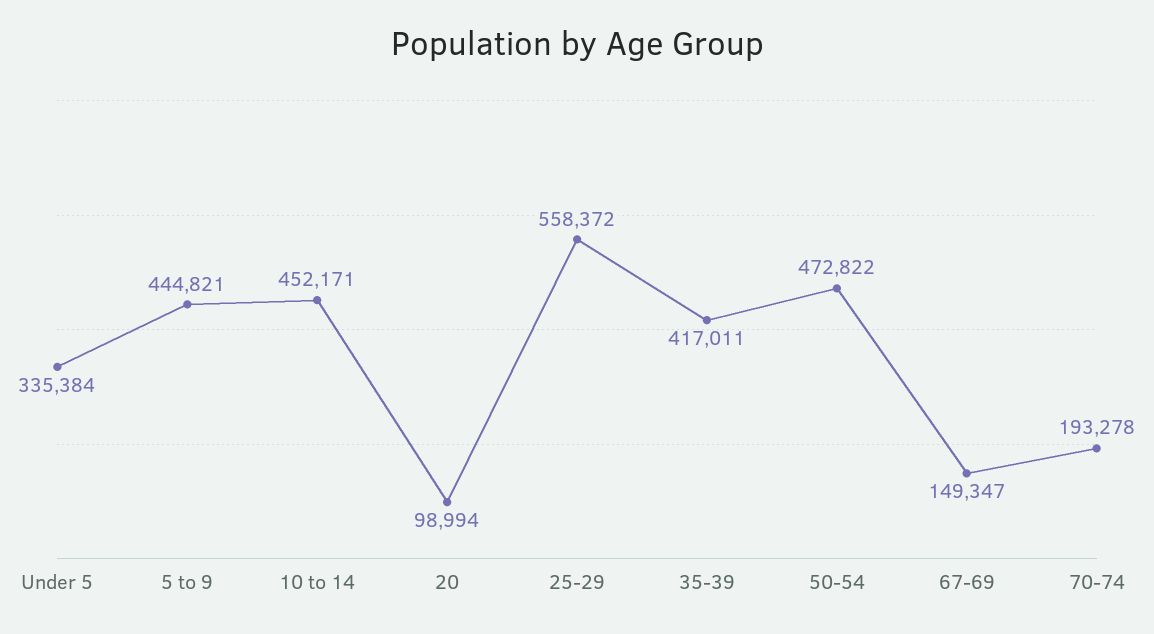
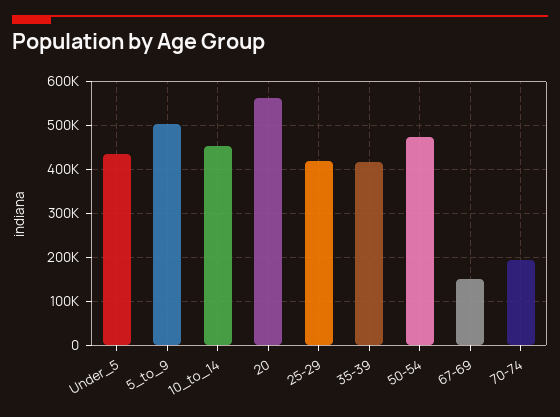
Under 5: 335384 -> 440000
5 to 9: 444821 -> 500000
20: 98994 -> 560000
25-29: 558372 -> 420000

